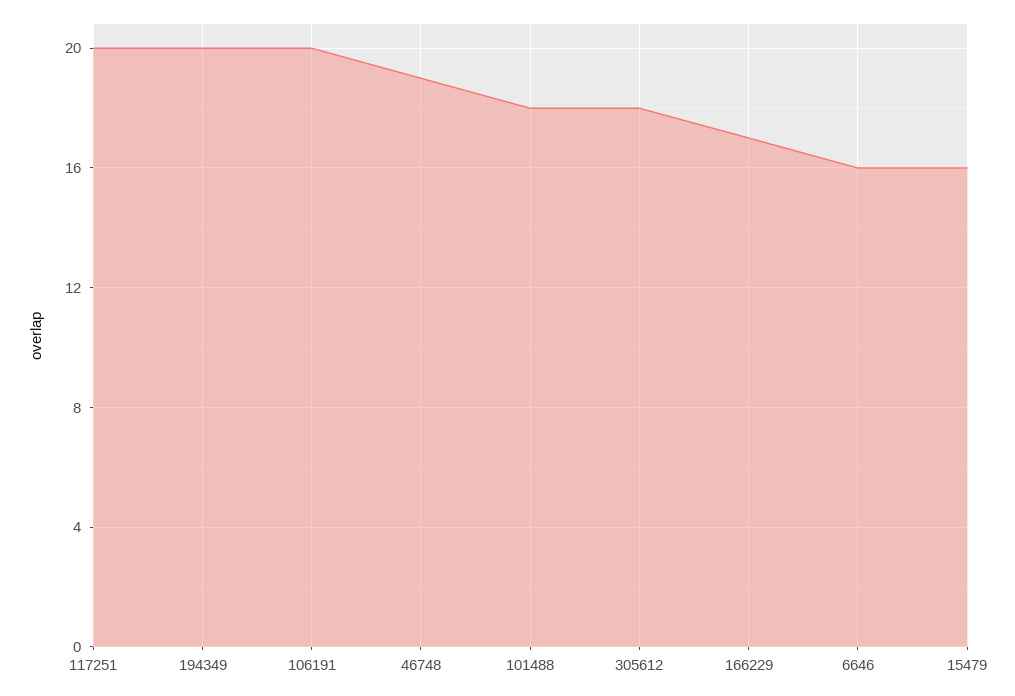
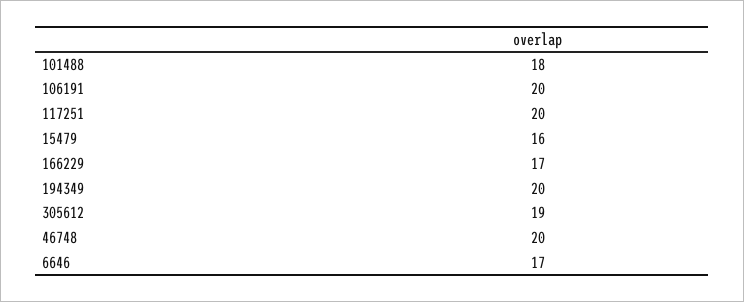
46748: 19 -> 20
305612: 18 -> 19
6646: 16 -> 17

